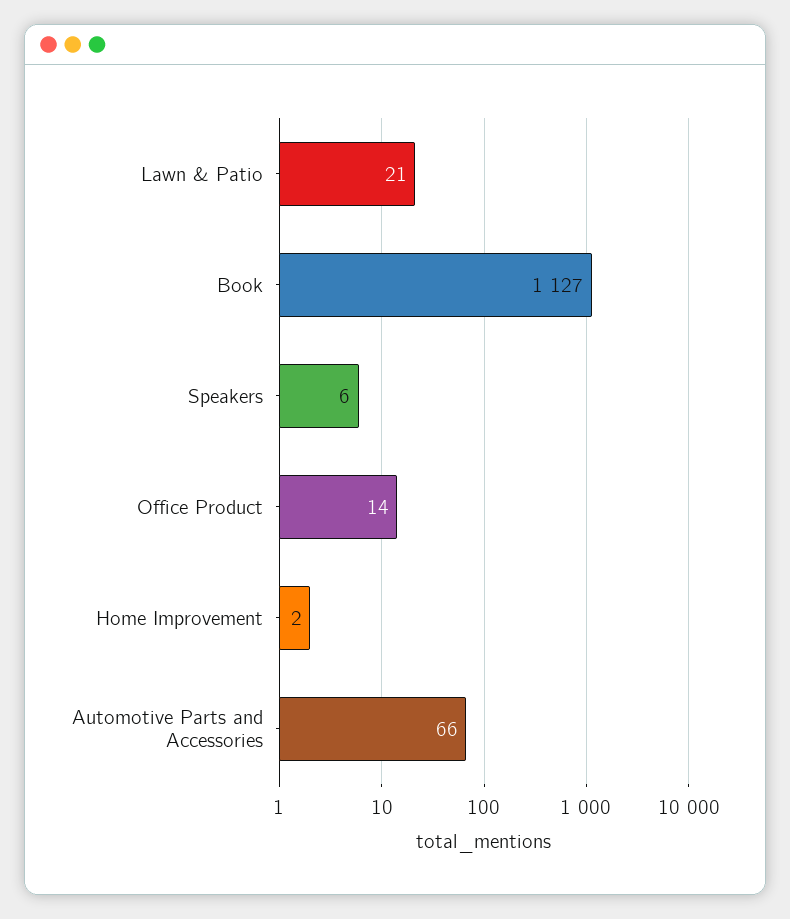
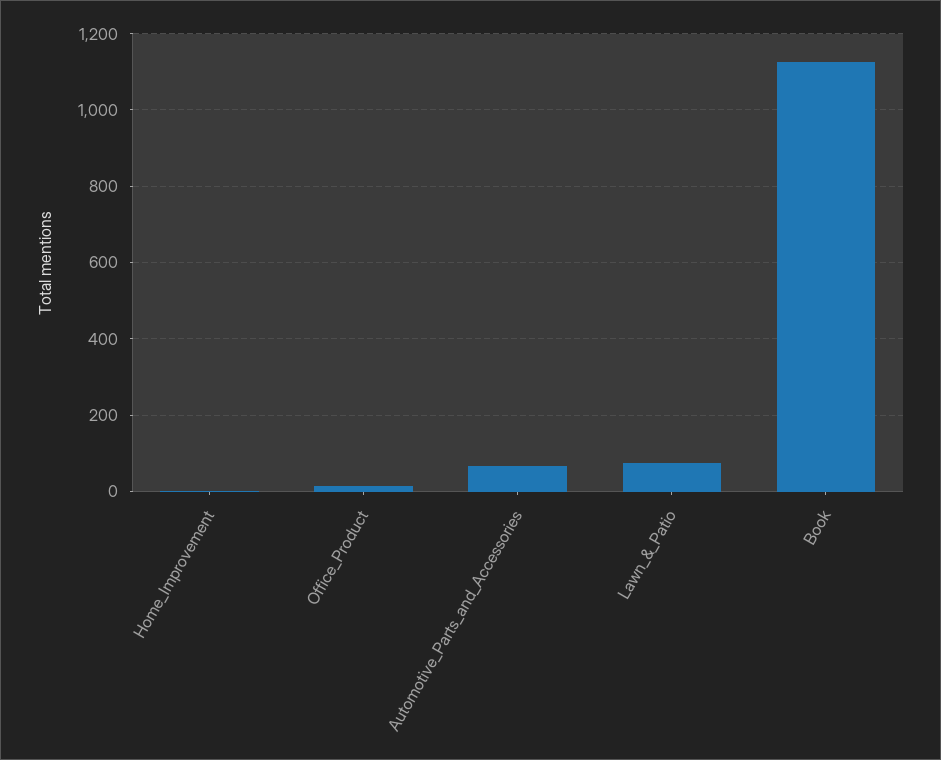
Lawn & Patio: 21 -> 80
Speakers: 6 -> none

